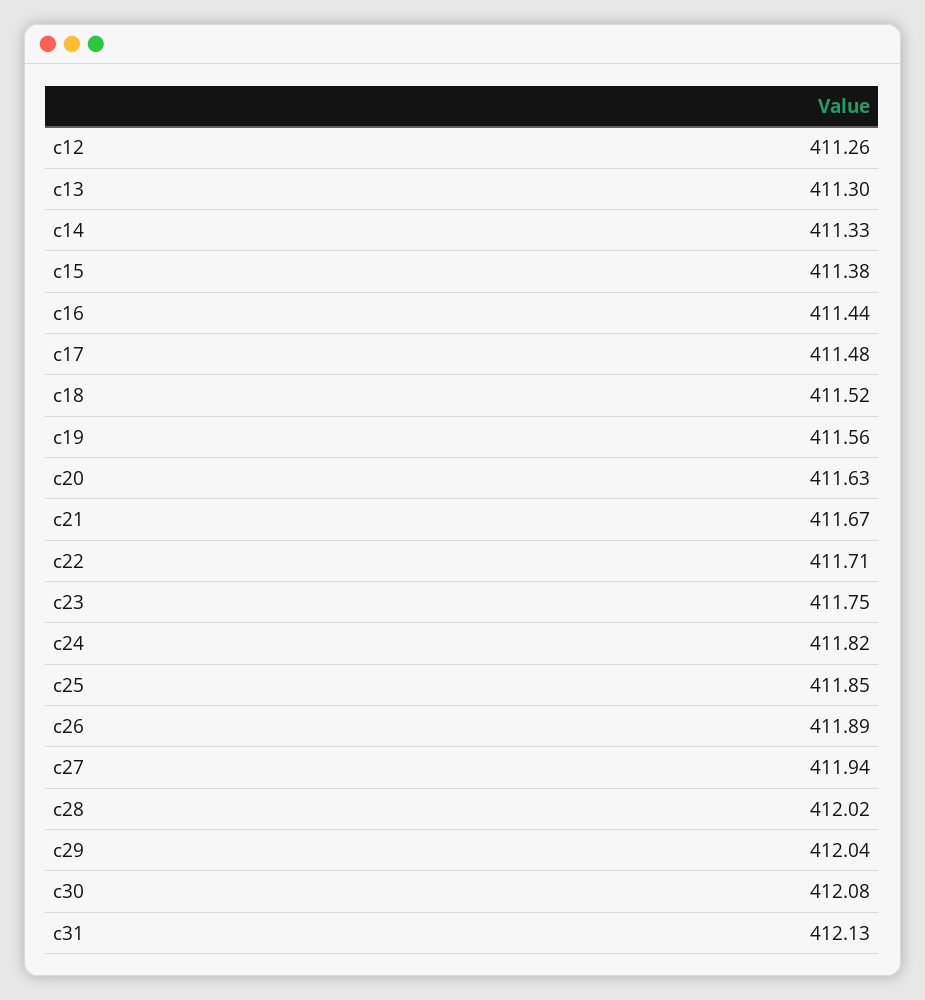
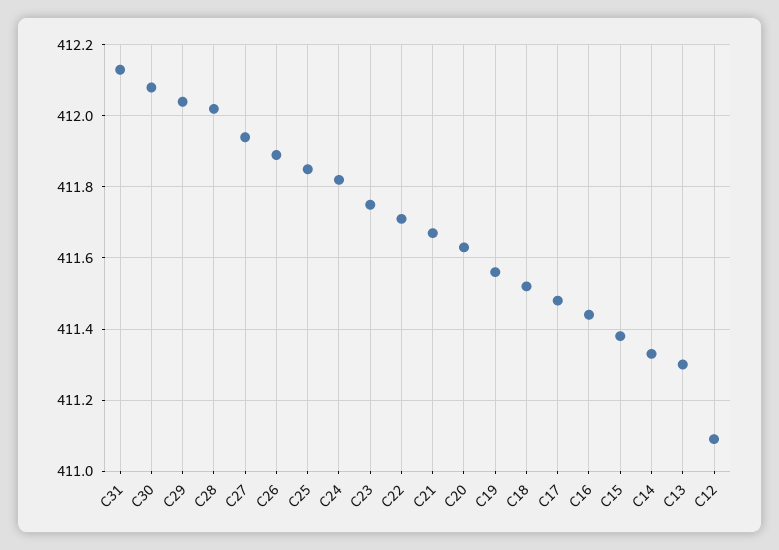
c12: 411.26 -> 411.1

